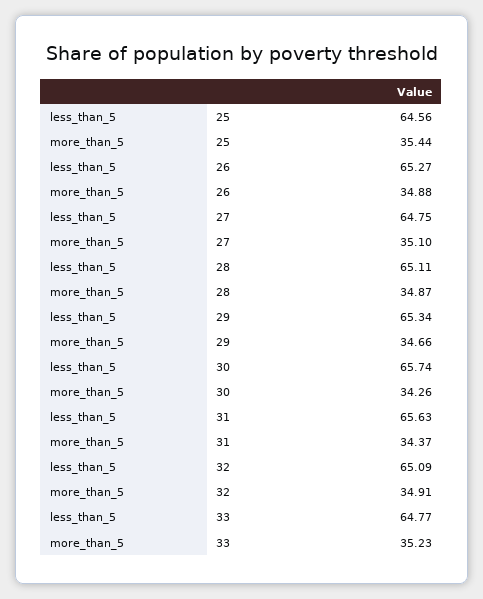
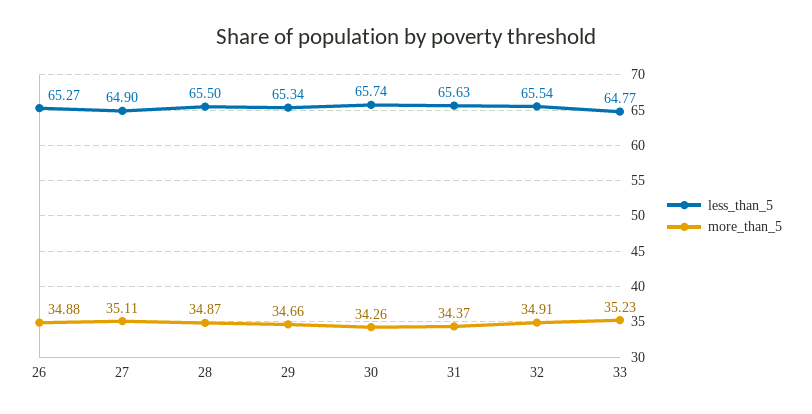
less_than_5, 25: 64.56 -> none
more_than_5, 25: 35.44 -> none
less_than_5, 27: 64.75 -> 64.9
more_than_5, 27: 35.1 -> 35.11
less_than_5, 28: 65.11 -> 65.5
less_than_5, 32: 65.09 -> 65.54

